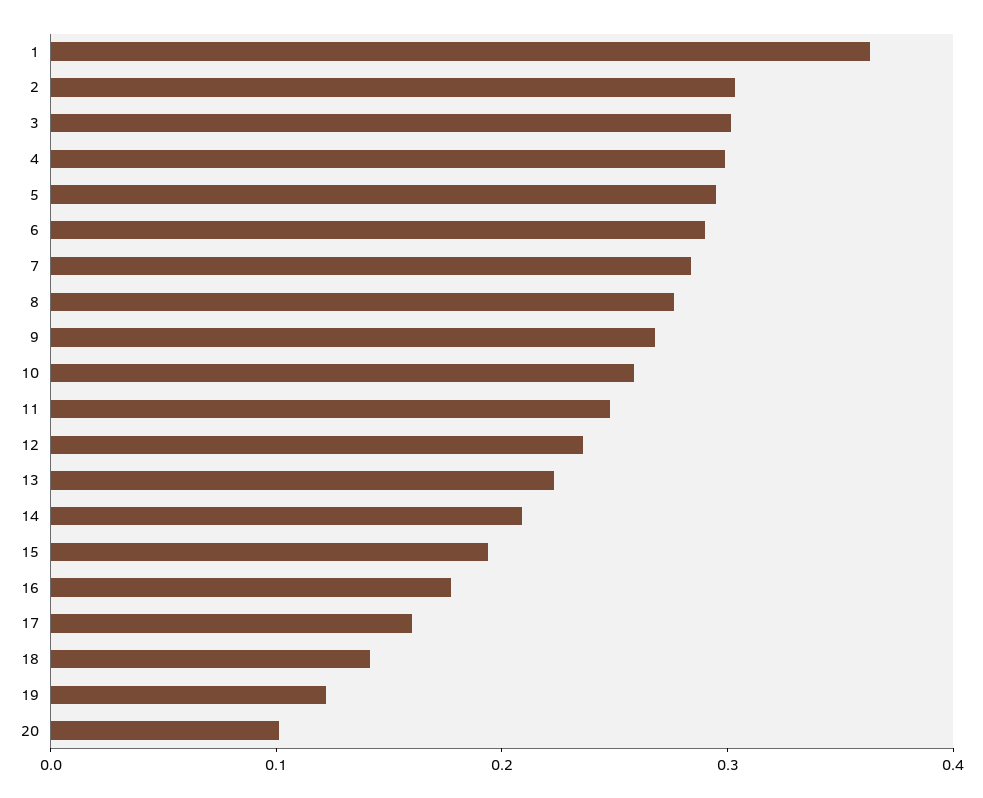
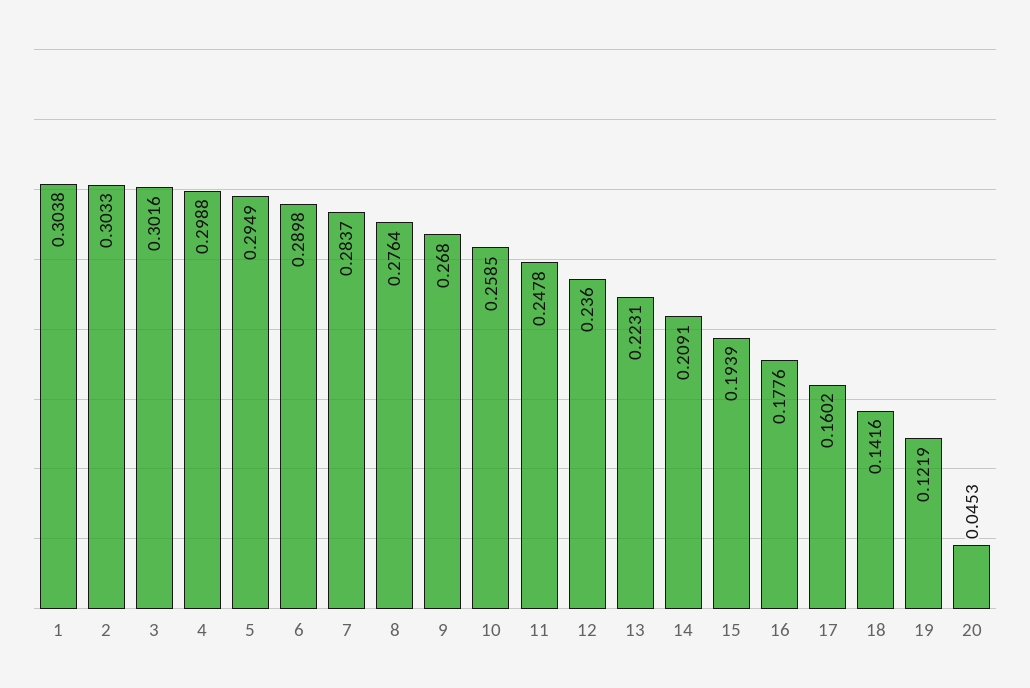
1: 0.36 -> 0.3038
20: 0.1 -> 0.0453

